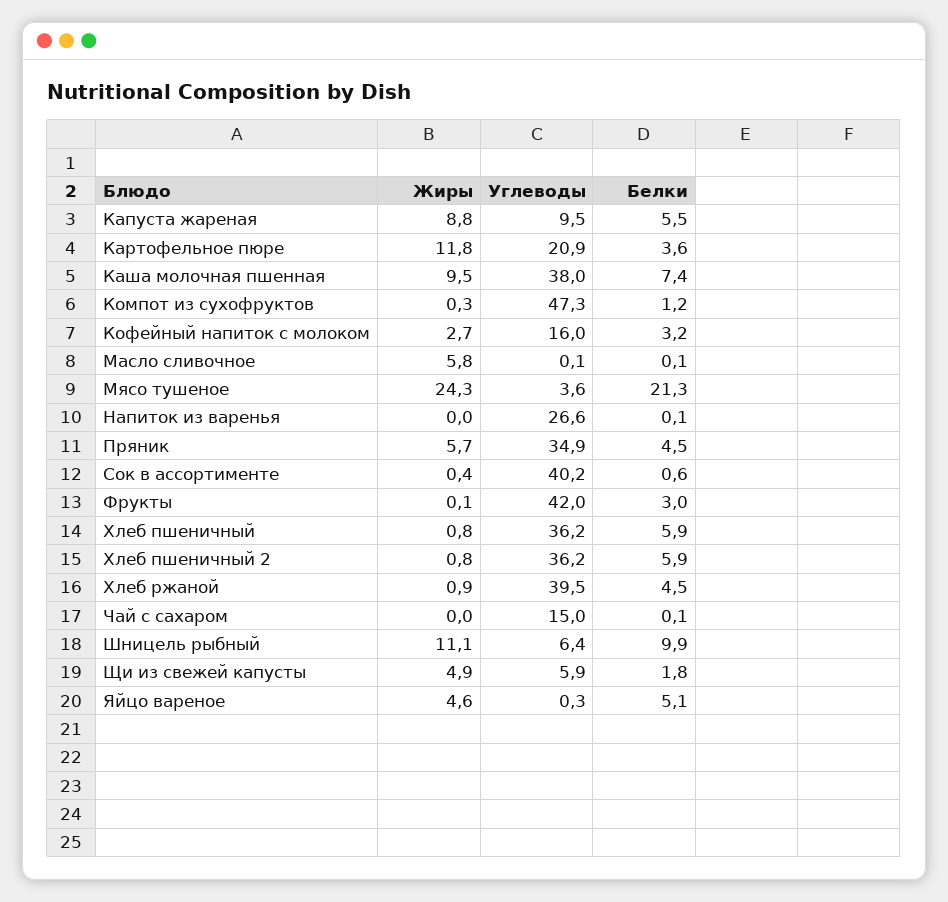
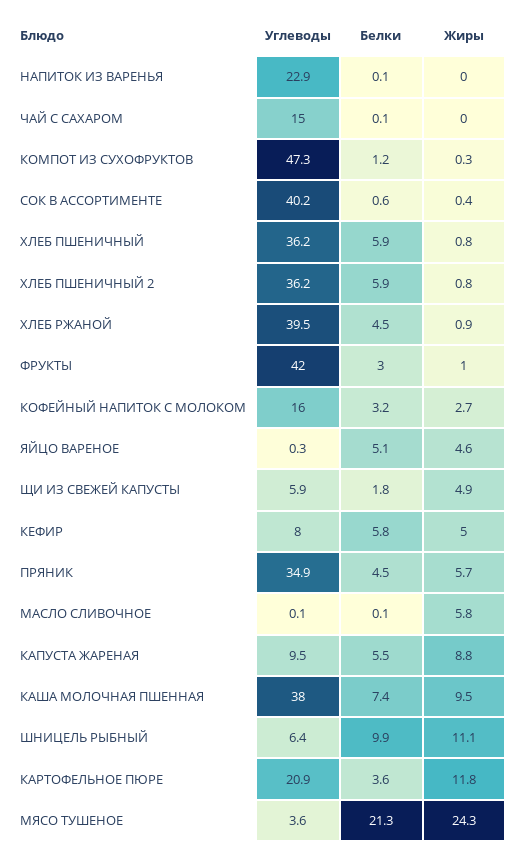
Углеводы, Напиток из варенья: 26.6 -> 22.9
Жиры, Фрукты: 0.1 -> 1
Углеводы, КЕФИР: none -> 8
Белки, КЕФИР: none -> 5.8
Жиры, КЕФИР: none -> 5

